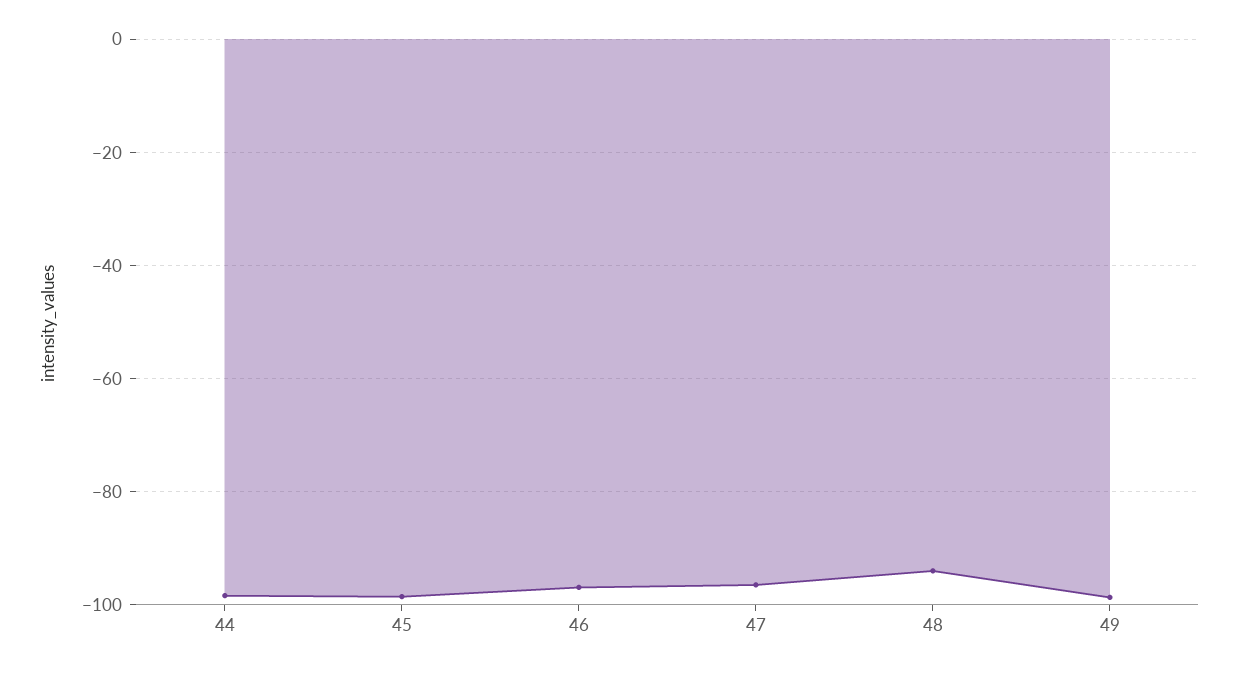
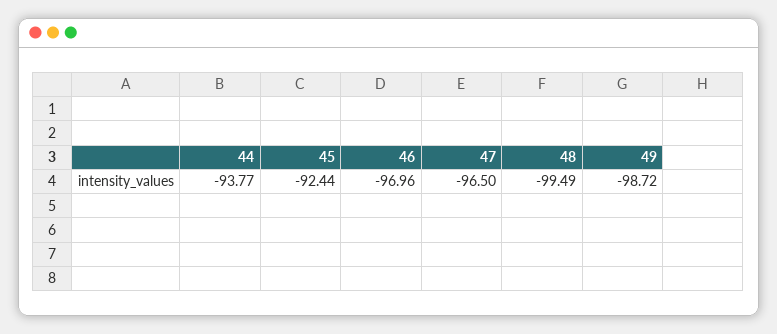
44: -98 -> -93.77
45: -98 -> -92.44
48: -94 -> -99.49

